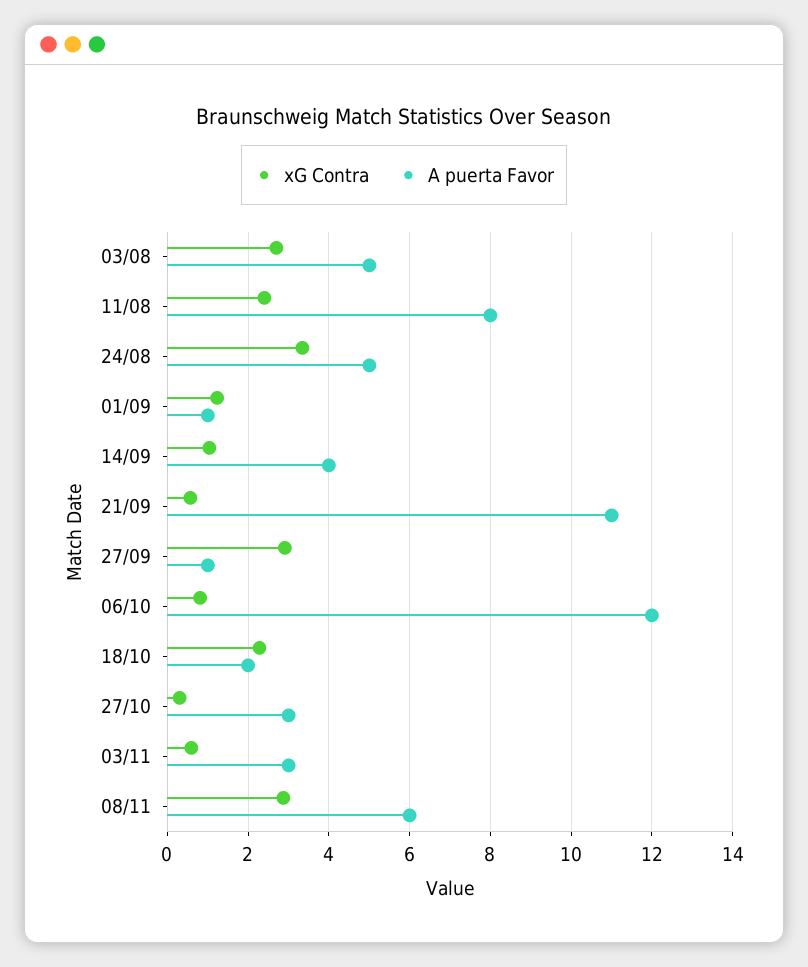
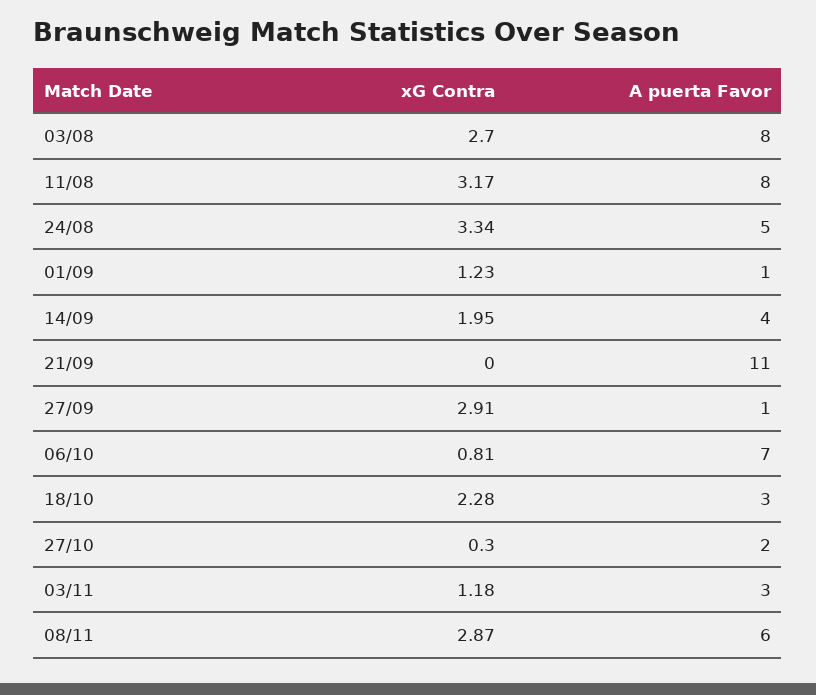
A puerta Favor, 03/08: 5 -> 8
xG Contra, 11/08: 2.4 -> 3.17
xG Contra, 14/09: 1 -> 1.95
xG Contra, 21/09: 0.6 -> 0
A puerta Favor, 06/10: 12 -> 7
A puerta Favor, 18/10: 2 -> 3
A puerta Favor, 27/10: 3 -> 2
xG Contra, 03/11: 0.6 -> 1.18

